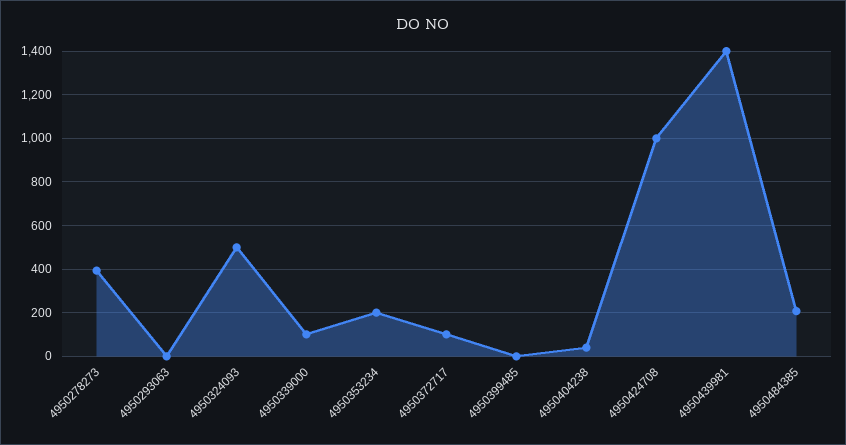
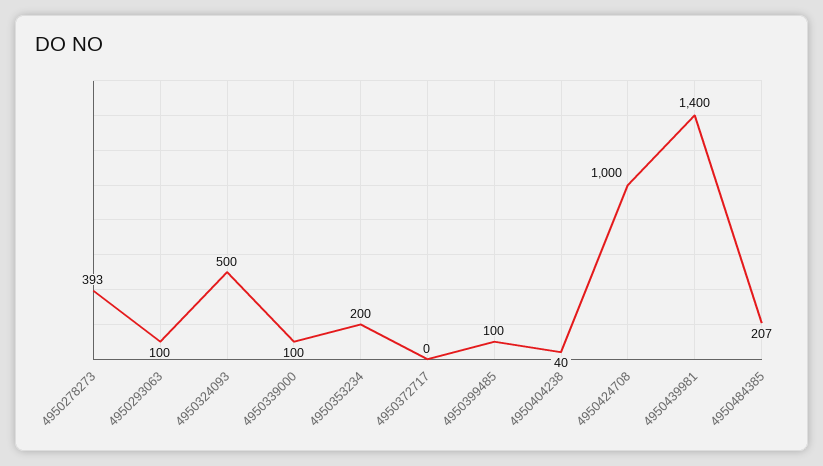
4950293063: 0 -> 100
4950372717: 100 -> 0
4950399485: 0 -> 100

